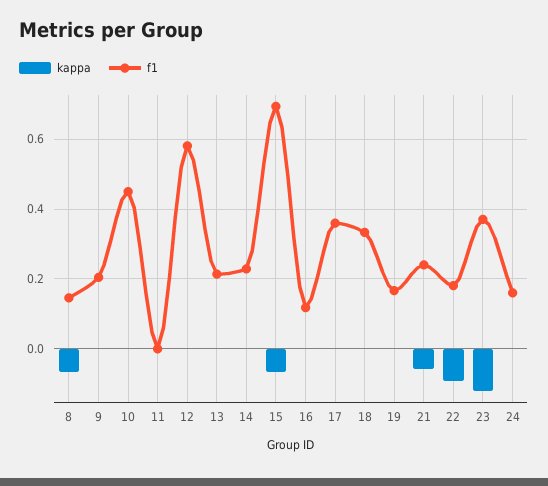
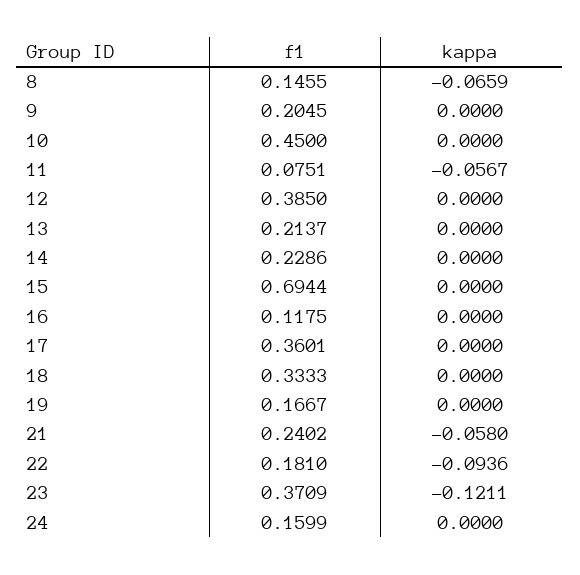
kappa, 11: 0 -> -0.0567
f1, 11: 0 -> 0.0751
f1, 12: 0.58 -> 0.385
kappa, 15: -0.06 -> 0

